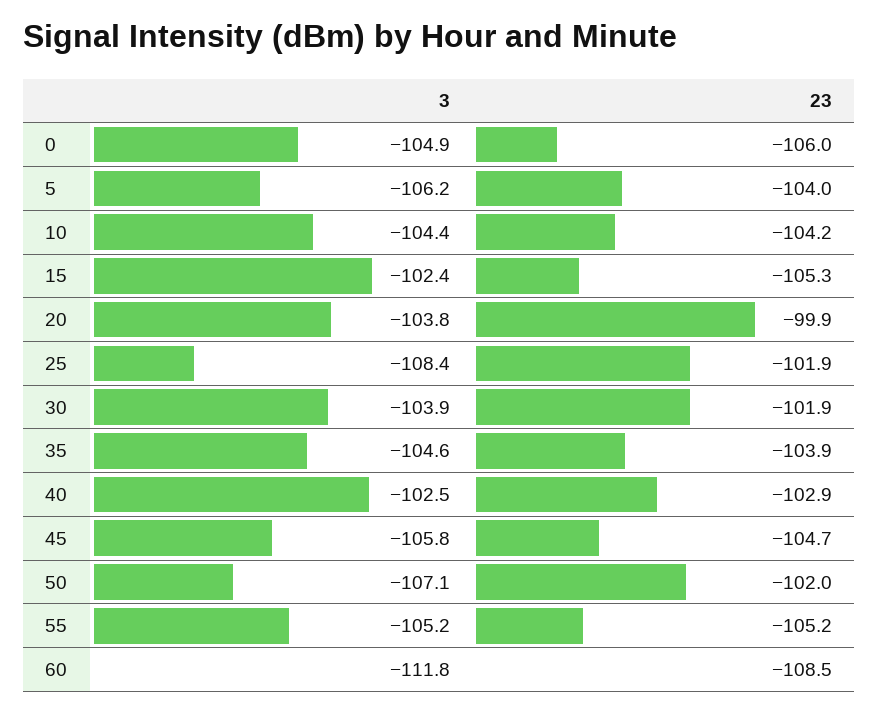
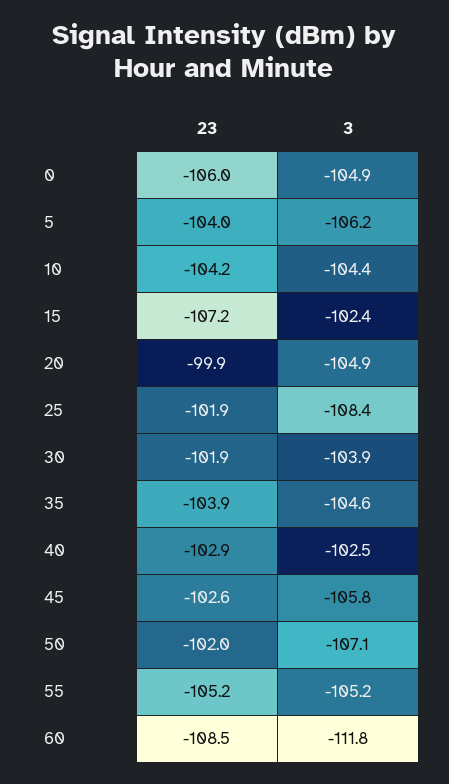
23, 15: -105.3 -> -107.2
3, 20: -103.8 -> -104.9
23, 45: -104.7 -> -102.6

